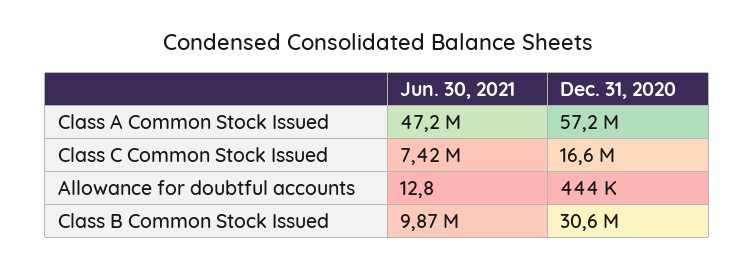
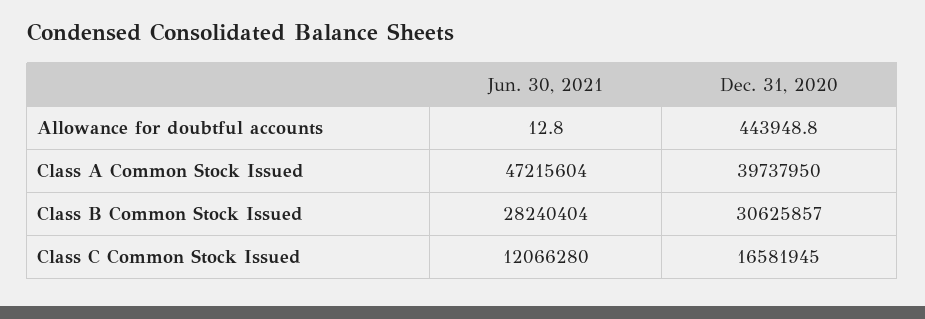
Dec. 31, 2020, Class A Common Stock Issued: 57200000 -> 39737950
Jun. 30, 2021, Class C Common Stock Issued: 7420000 -> 12066280
Jun. 30, 2021, Class B Common Stock Issued: 9870000 -> 28240404

